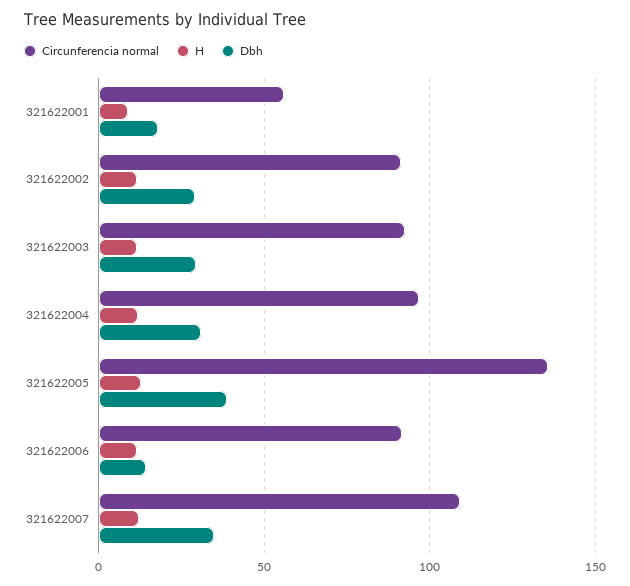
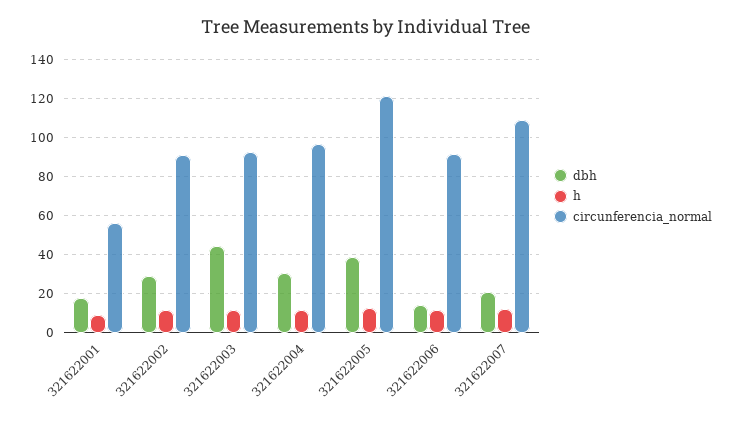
Dbh, 321622003: 30 -> 45
Circunferencia normal, 321622005: 135 -> 120
Dbh, 321622007: 35 -> 20

